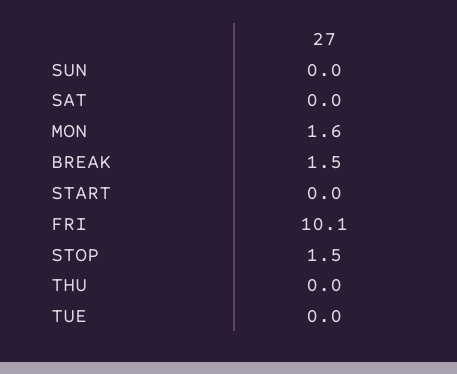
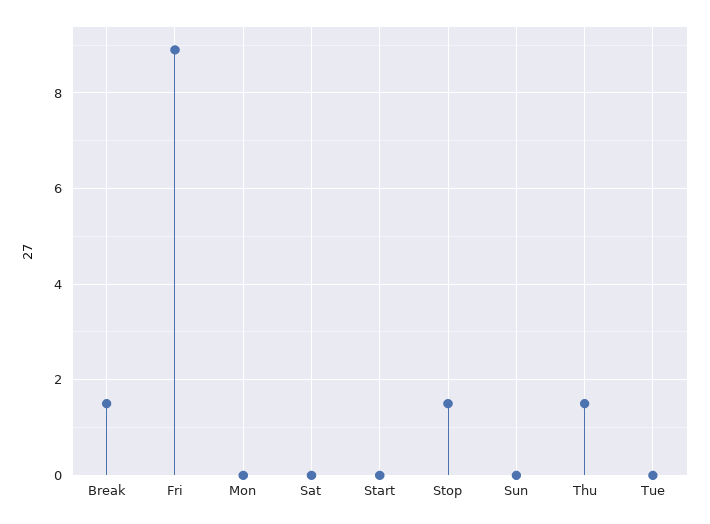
MON: 1.6 -> 0
FRI: 10.1 -> 9
THU: 0 -> 1.5

